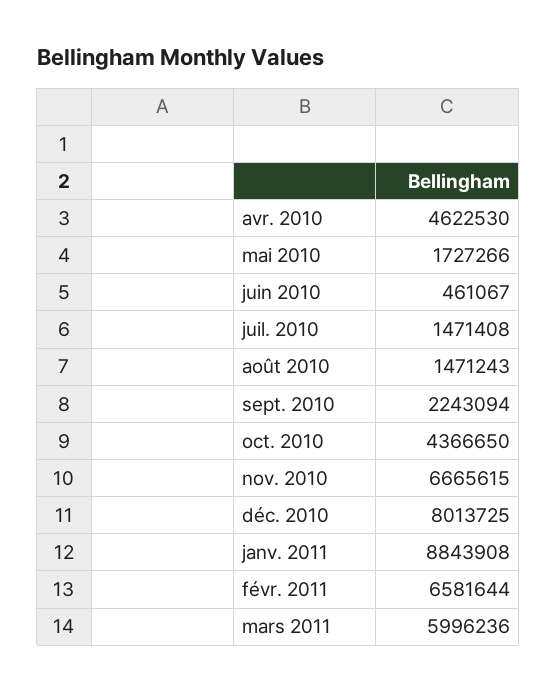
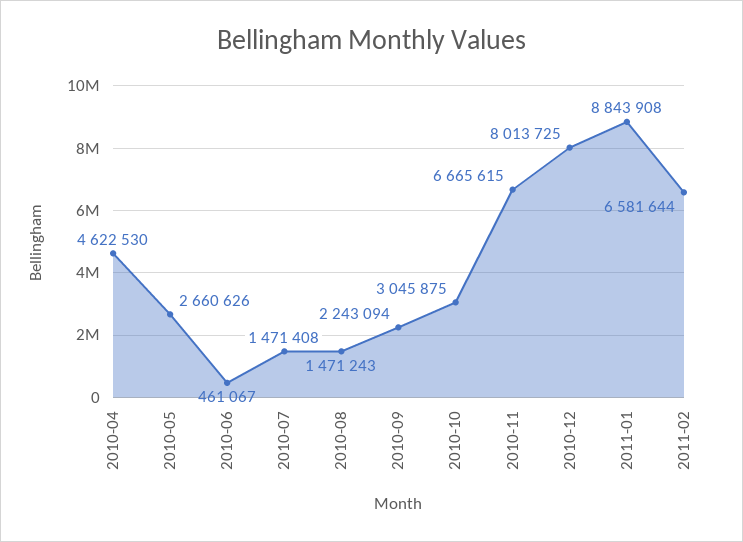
mai 2010: 1727266 -> 2660626
oct. 2010: 4366650 -> 3045875
mars 2011: 5996236 -> none

